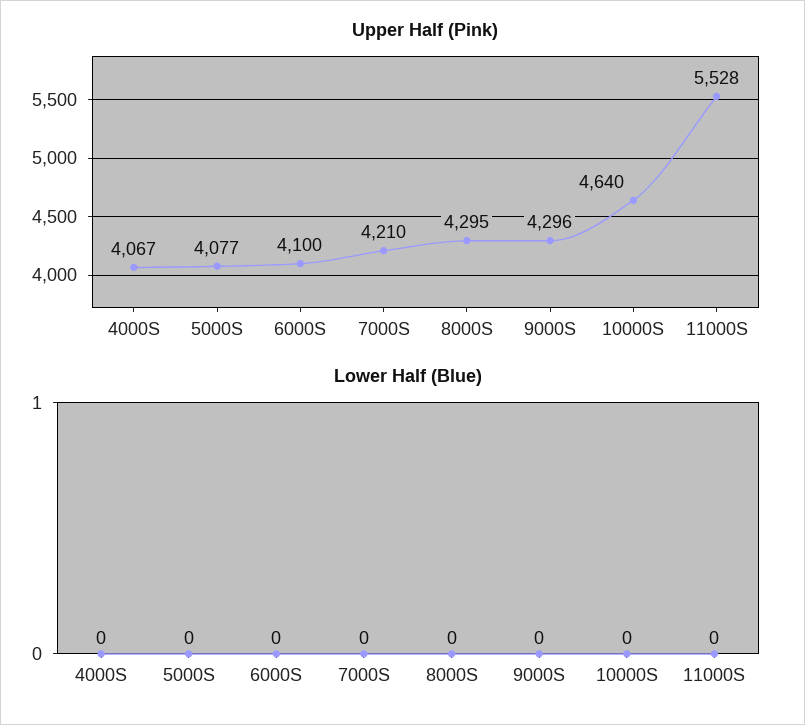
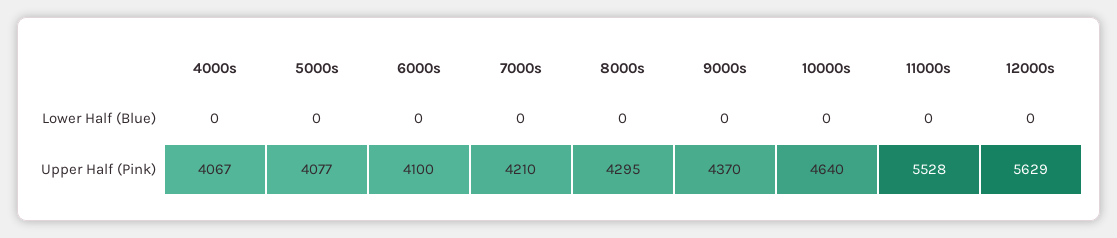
Upper Half (Pink), 9000S: 4296 -> 4370
Lower Half (Blue), 12000s: none -> 0
Upper Half (Pink), 12000s: none -> 5629

